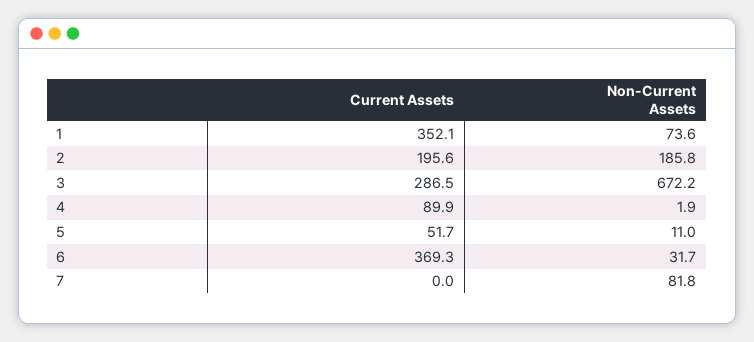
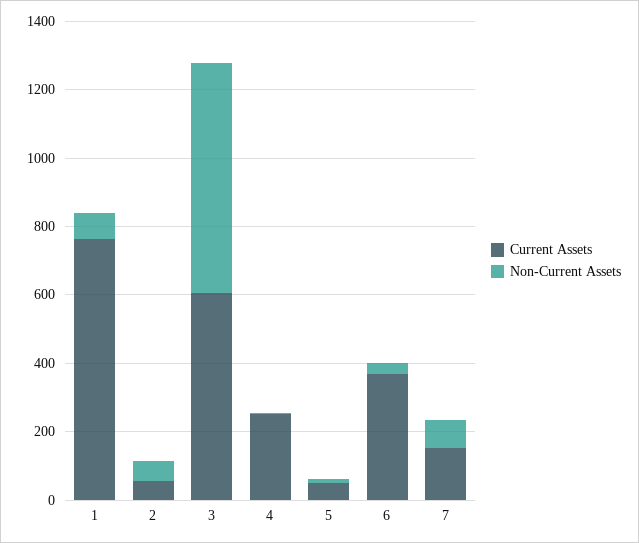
Current Assets, 1: 352.1 -> 750
Current Assets, 2: 195.6 -> 50
Non-Current Assets, 2: 185.8 -> 50
Current Assets, 3: 286.5 -> 600
Current Assets, 4: 89.9 -> 250
Current Assets, 7: 0 -> 150

